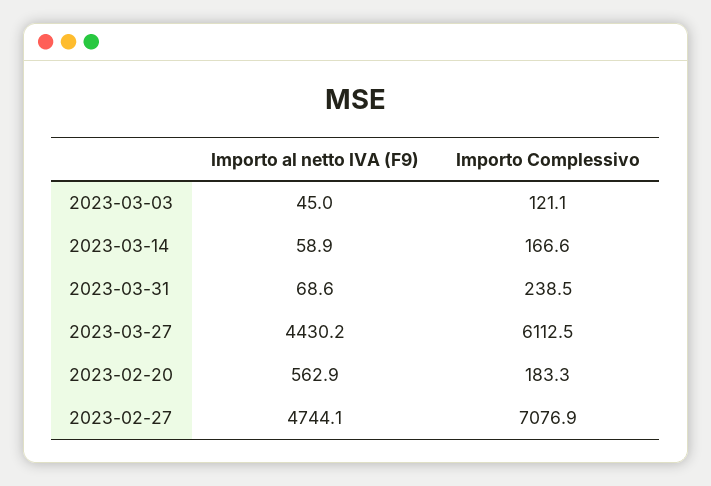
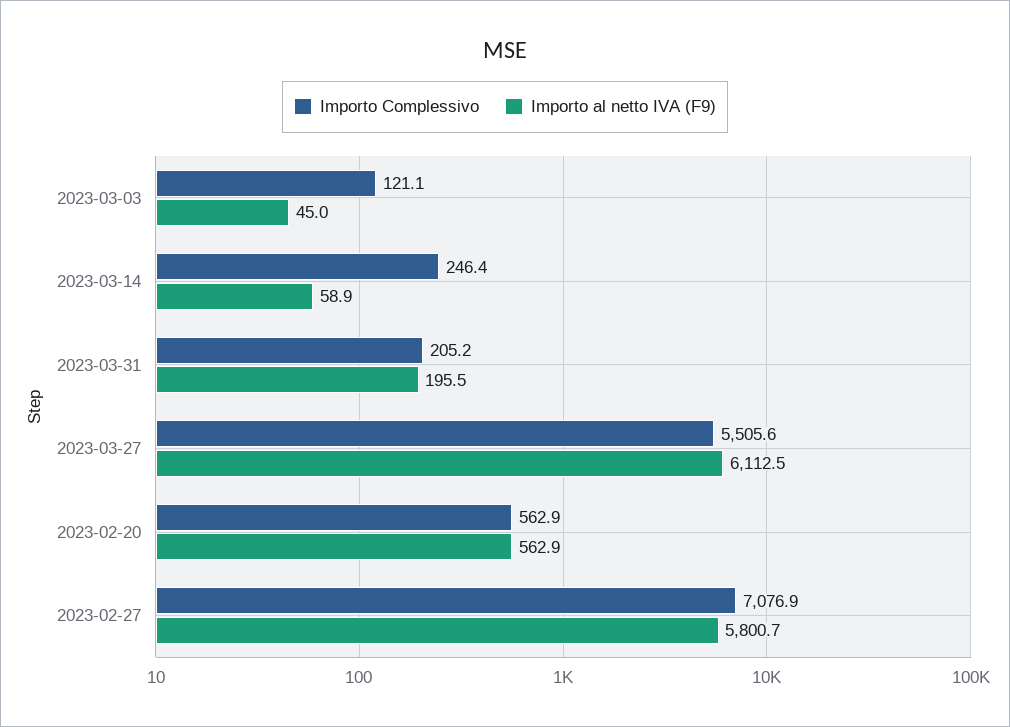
Importo Complessivo, 2023-03-14: 166.6 -> 246.4
Importo al netto IVA (F9), 2023-03-31: 68.6 -> 195.5
Importo Complessivo, 2023-03-31: 238.5 -> 205.2
Importo al netto IVA (F9), 2023-03-27: 4430.2 -> 6112.5
Importo Complessivo, 2023-03-27: 6112.5 -> 5505.6
Importo Complessivo, 2023-02-20: 183.3 -> 562.9
Importo al netto IVA (F9), 2023-02-27: 4744.1 -> 5800.7

